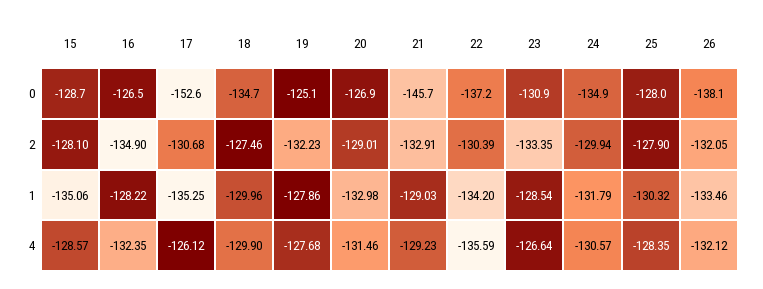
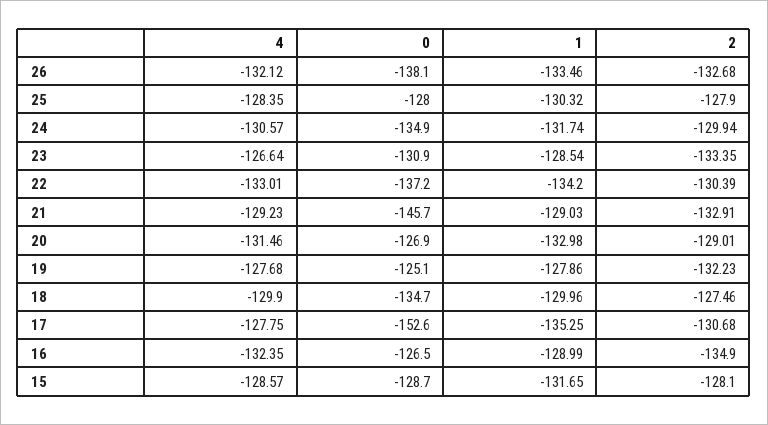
26, 2: -132.05 -> -132.68
15, 1: -135.06 -> -131.65
16, 1: -128.22 -> -128.99
24, 1: -131.79 -> -131.74
17, 4: -126.12 -> -127.75
22, 4: -135.59 -> -133.01

